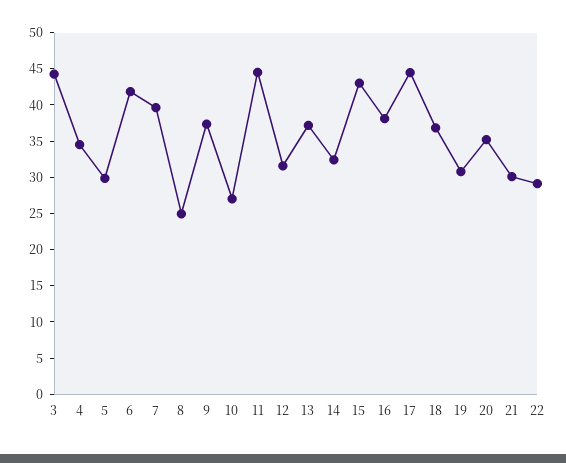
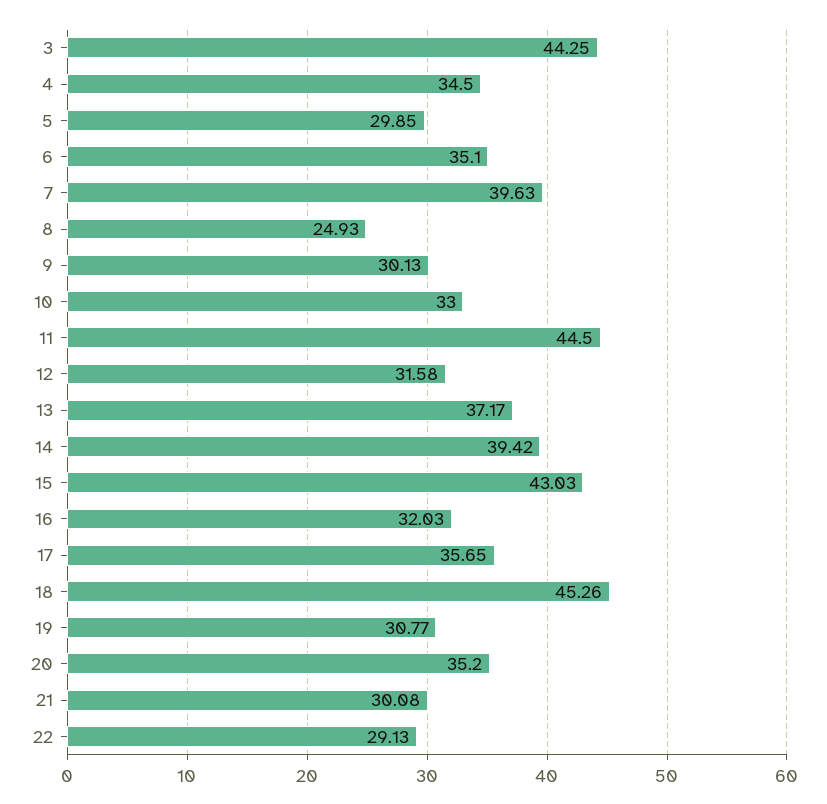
6: 42.5 -> 35.1
9: 37.5 -> 30.13
10: 27.5 -> 33
14: 32.5 -> 39.42
16: 37.5 -> 32.03
17: 45 -> 35.65
18: 37.5 -> 45.26

